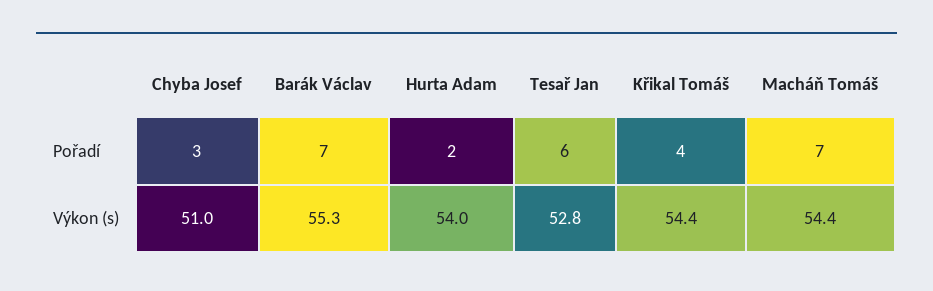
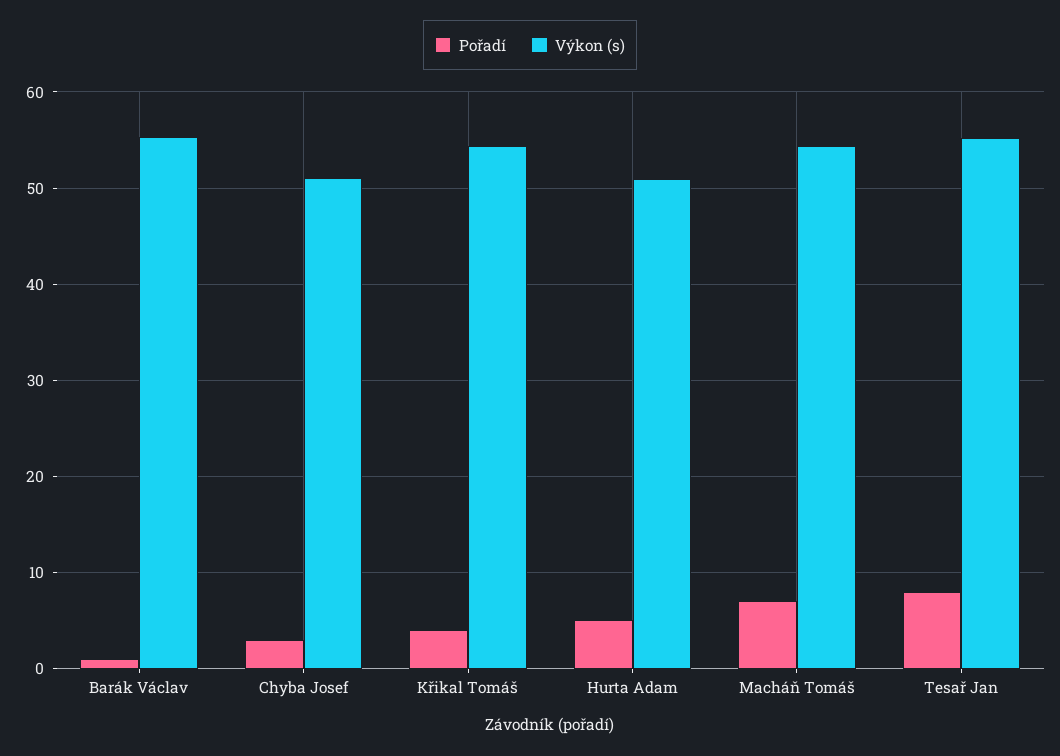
Pořadí, Barák Václav: 7 -> 1
Pořadí, Hurta Adam: 2 -> 5
Pořadí, Tesař Jan: 6 -> 8
Výkon (s), Hurta Adam: 54 -> 51
Výkon (s), Tesař Jan: 52.8 -> 55

